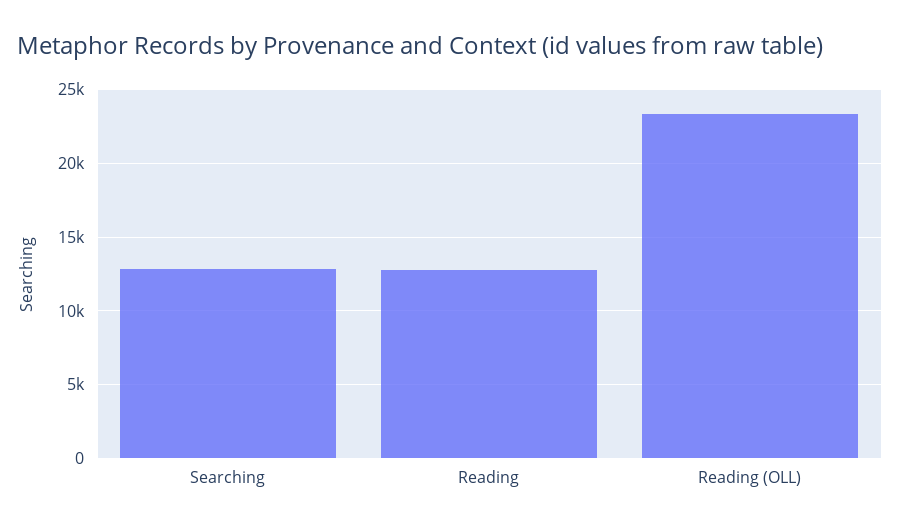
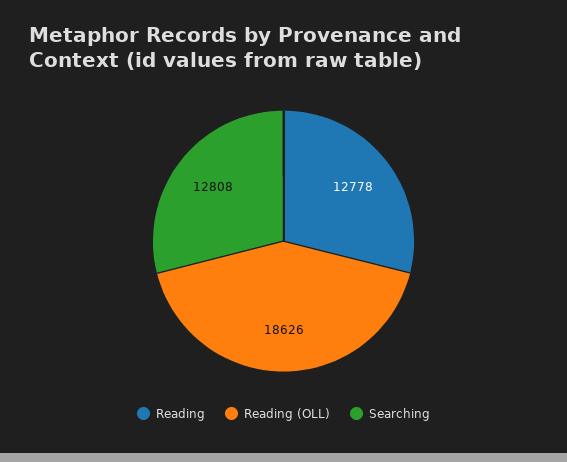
Reading (OLL): 23500 -> 18626

